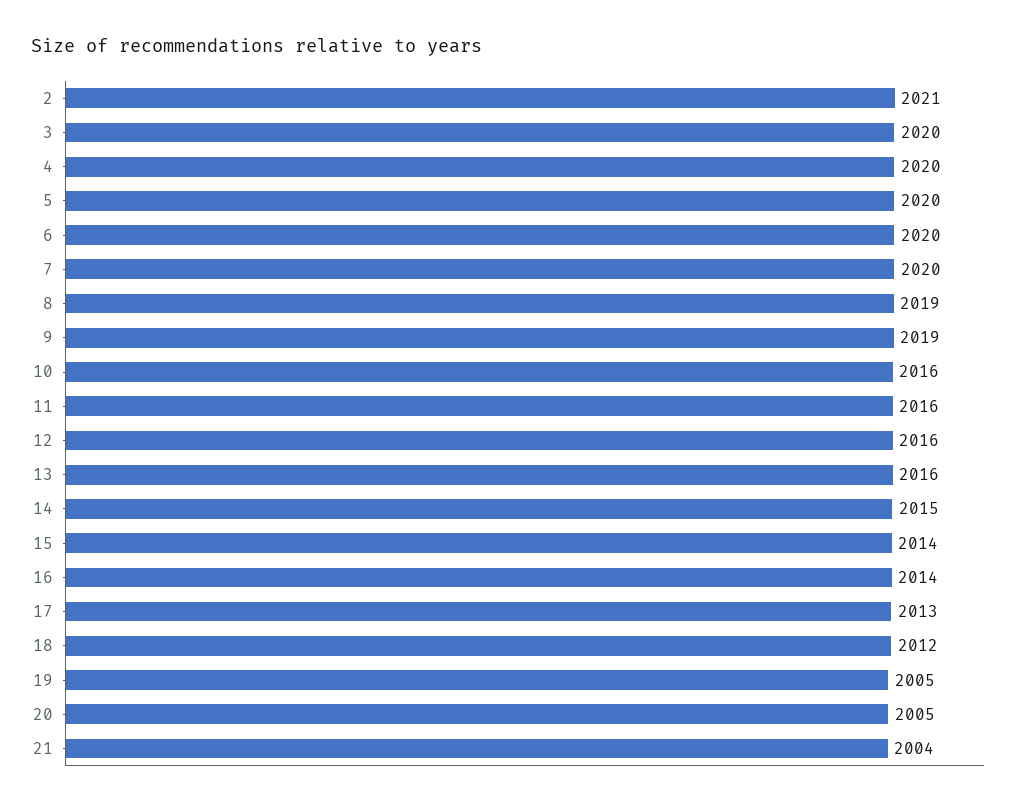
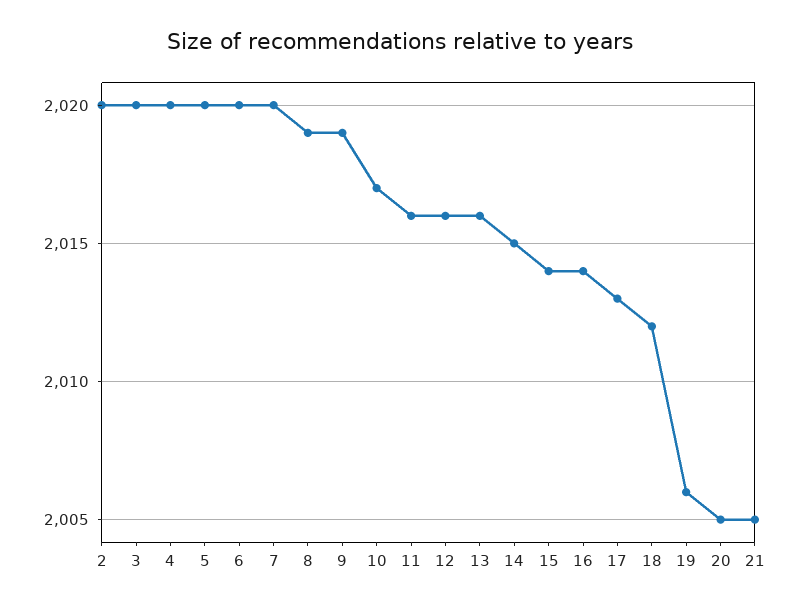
2: 2021 -> 2020
10: 2016 -> 2017
19: 2005 -> 2006
21: 2004 -> 2005

